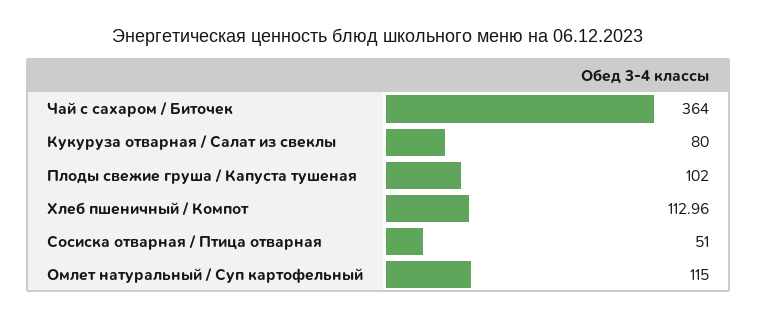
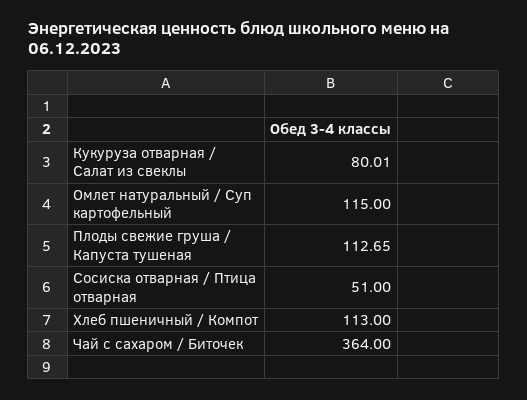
Кукуруза отварная / Салат из свеклы: 80 -> 80.01
Плоды свежие груша / Капуста тушеная: 102 -> 112.65
Хлеб пшеничный / Компот: 112.96 -> 113

